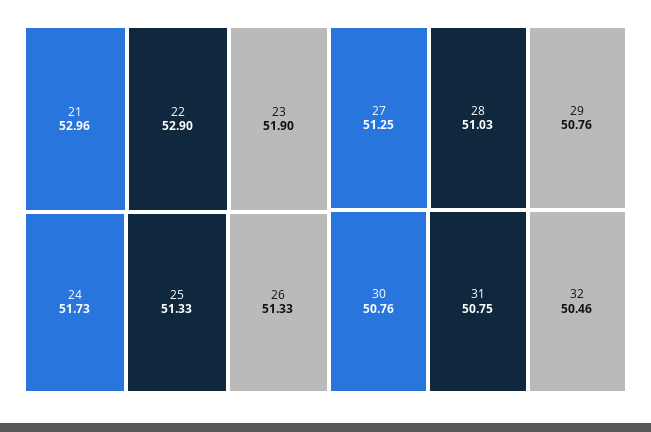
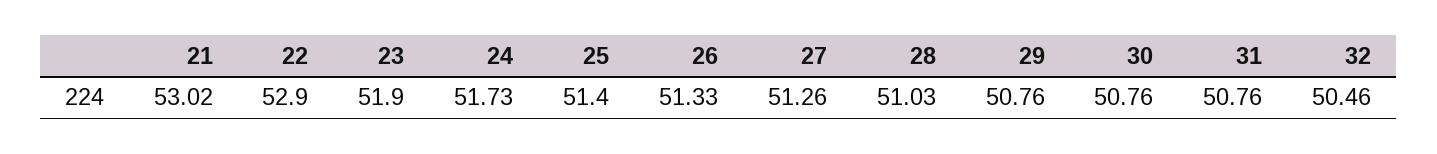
21: 52.96 -> 53.02
25: 51.33 -> 51.4
27: 51.25 -> 51.26
31: 50.75 -> 50.76

